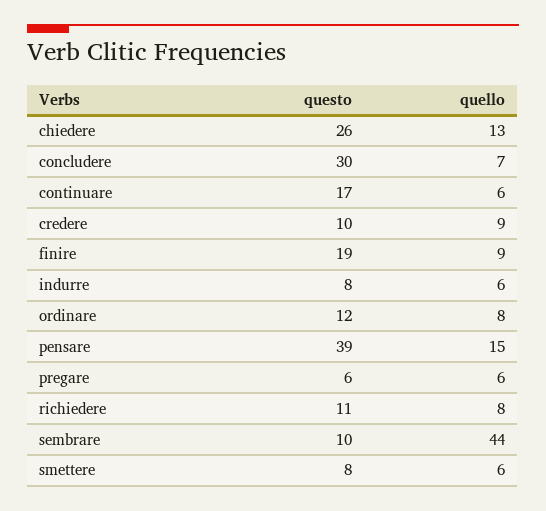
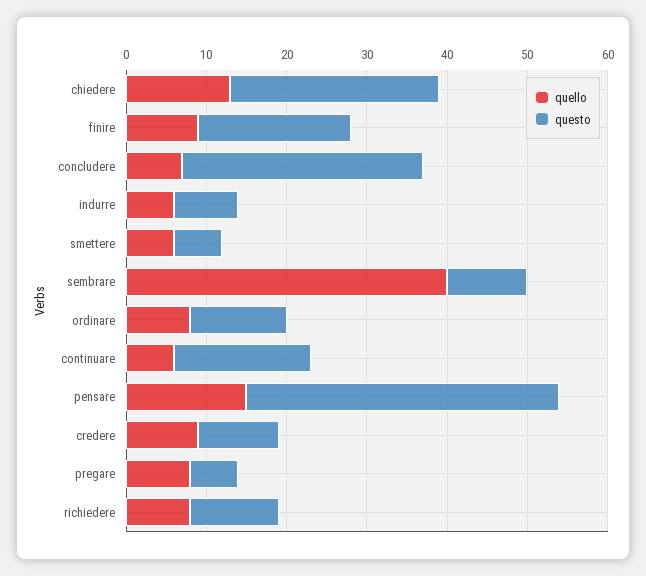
quello, pregare: 6 -> 8
quello, sembrare: 44 -> 40
questo, smettere: 8 -> 6

